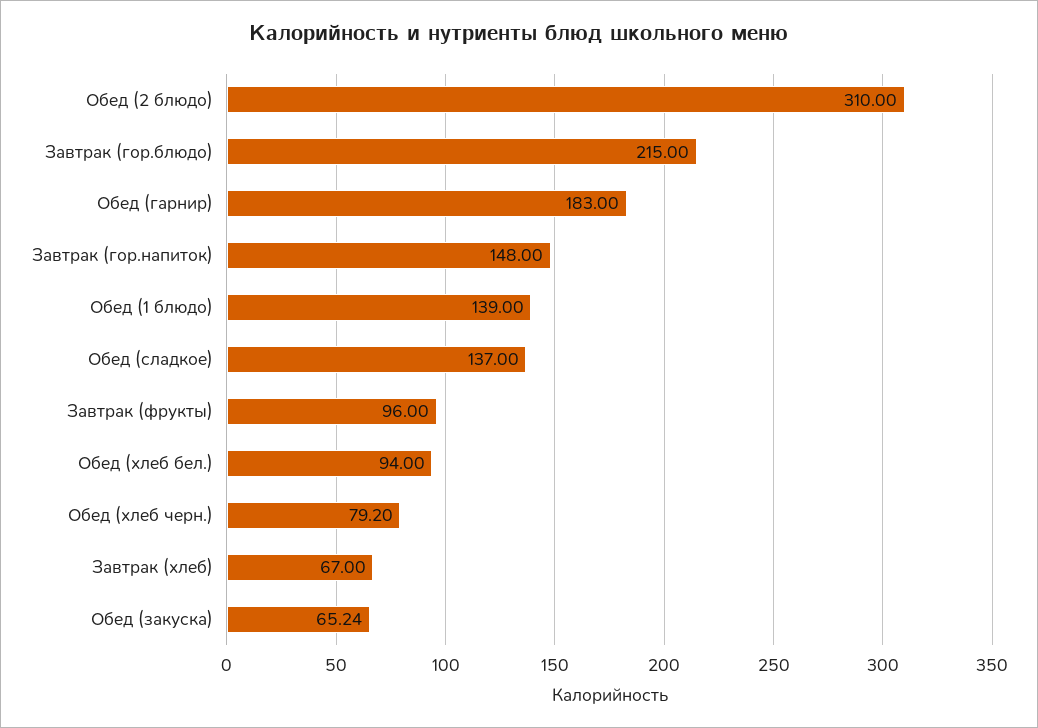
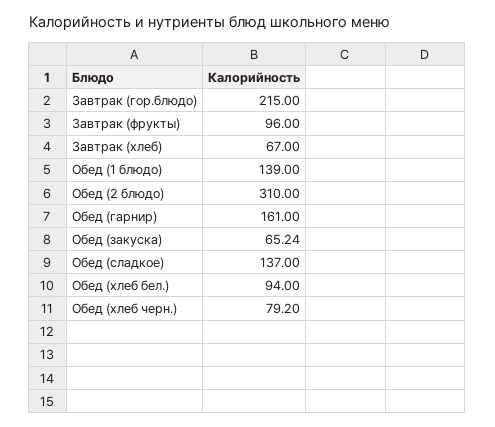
Обед (гарнир): 183 -> 161
Завтрак (гор.напиток): 148 -> none

